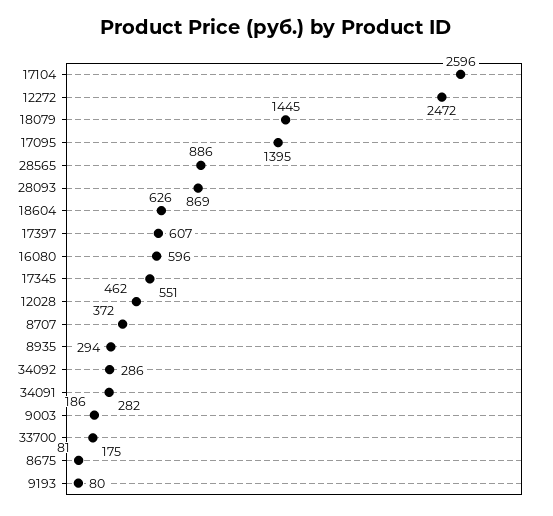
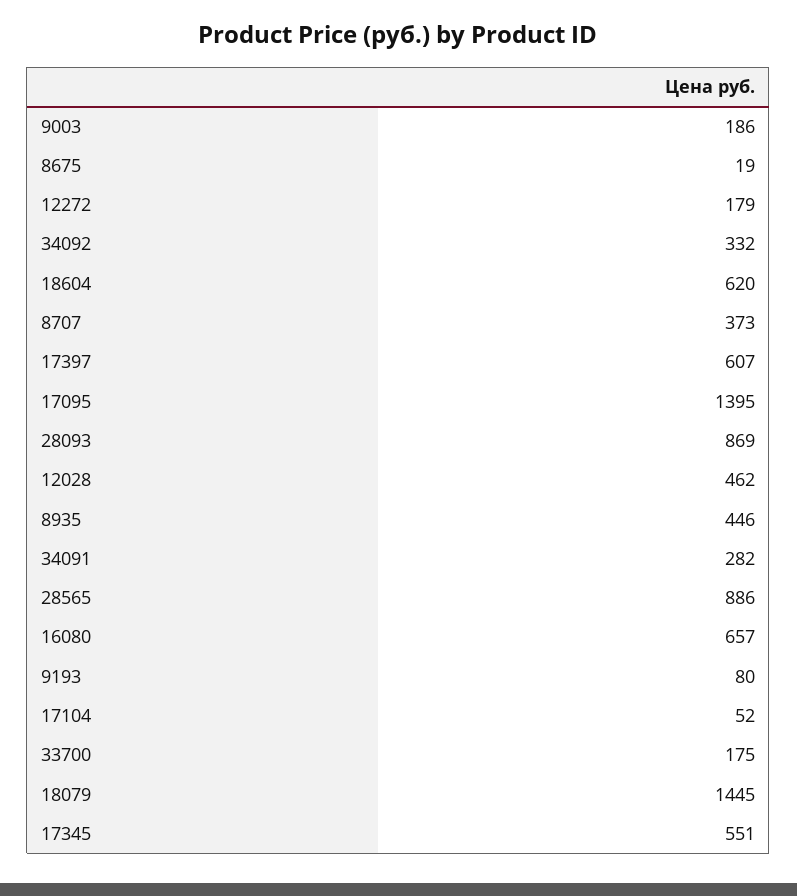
17104: 2596 -> 52
12272: 2472 -> 179
18604: 626 -> 620
16080: 596 -> 657
8707: 372 -> 373
8935: 294 -> 446
34092: 286 -> 332
8675: 81 -> 19

